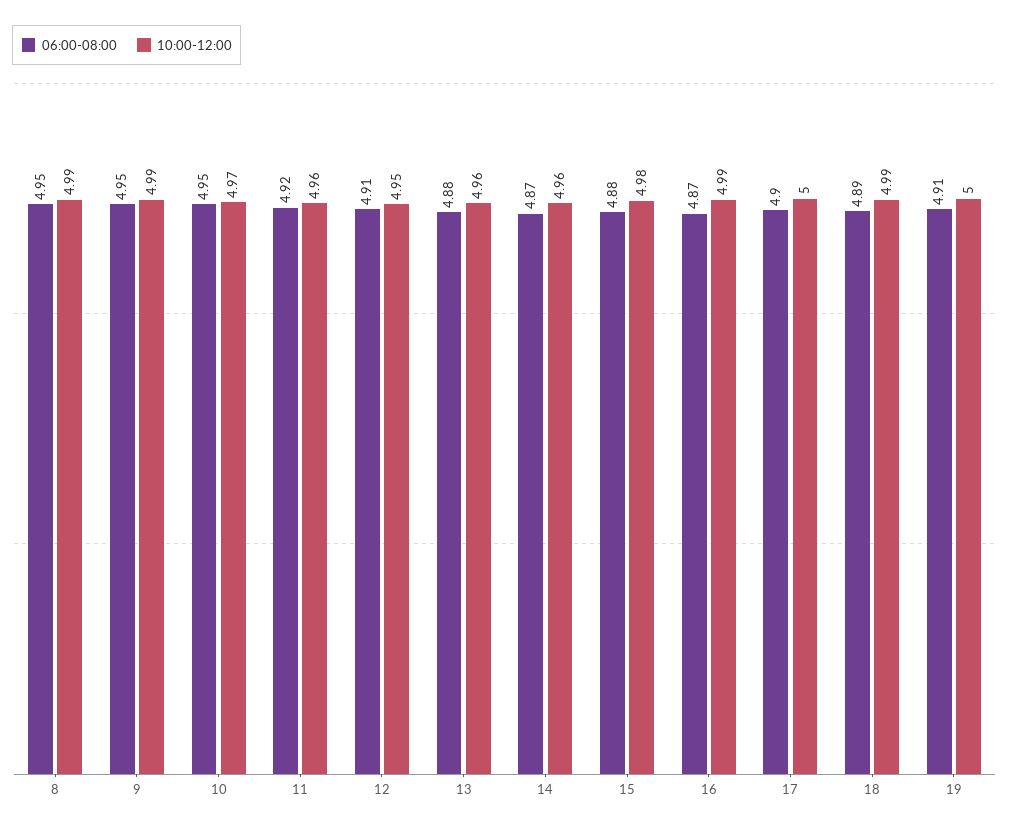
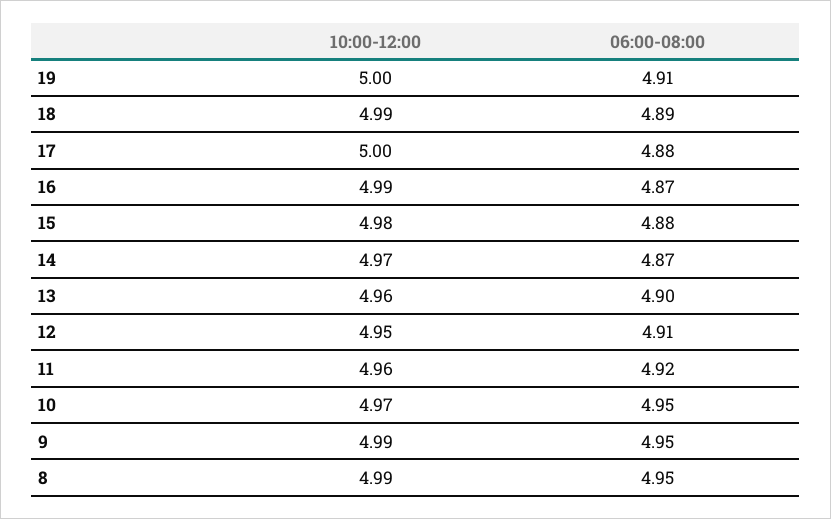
06:00-08:00, 13: 4.88 -> 4.9
10:00-12:00, 14: 4.96 -> 4.97
06:00-08:00, 17: 4.9 -> 4.88

